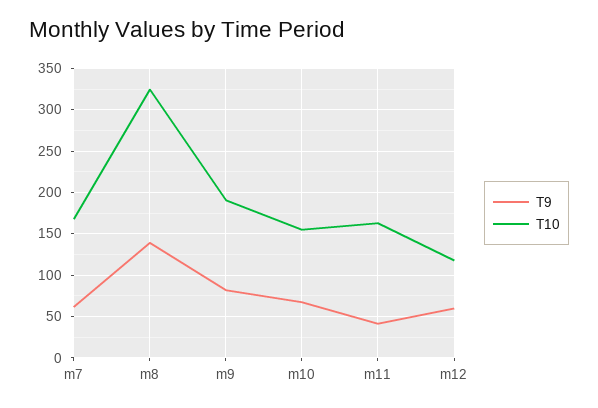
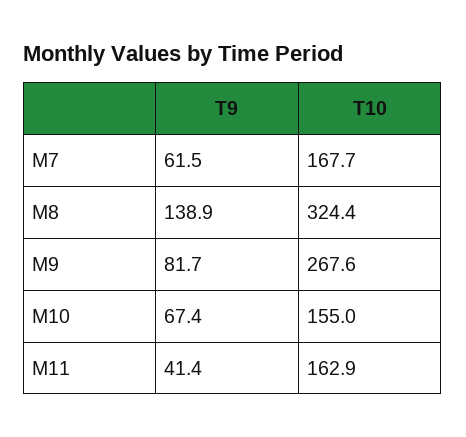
T10, m9: 190 -> 267.6
T9, m12: 60 -> none
T10, m12: 120 -> none

